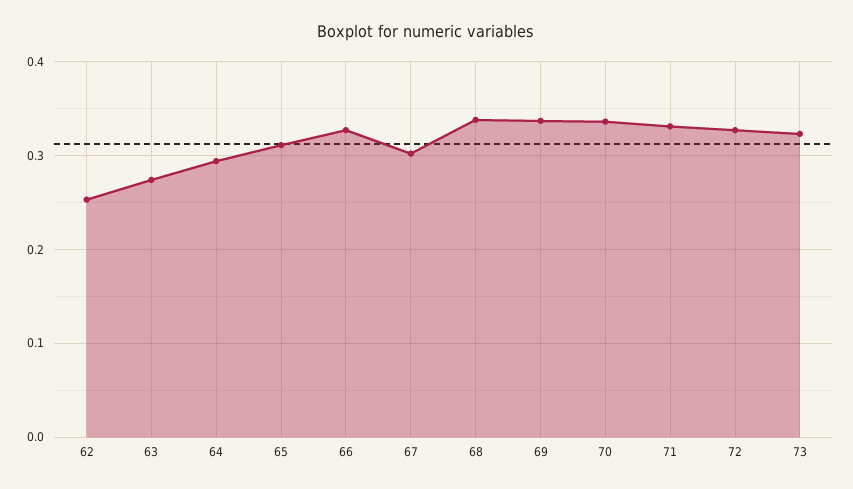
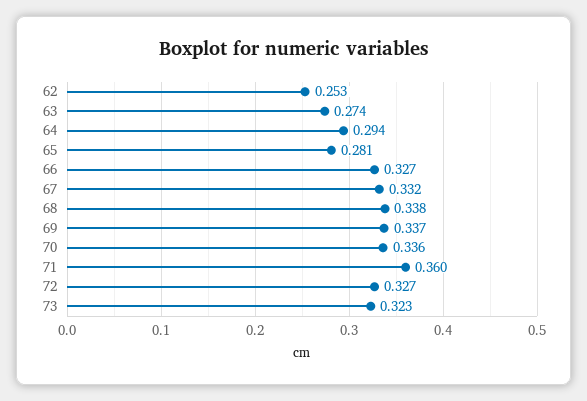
65: 0.31 -> 0.281
67: 0.3 -> 0.332
71: 0.33 -> 0.36

